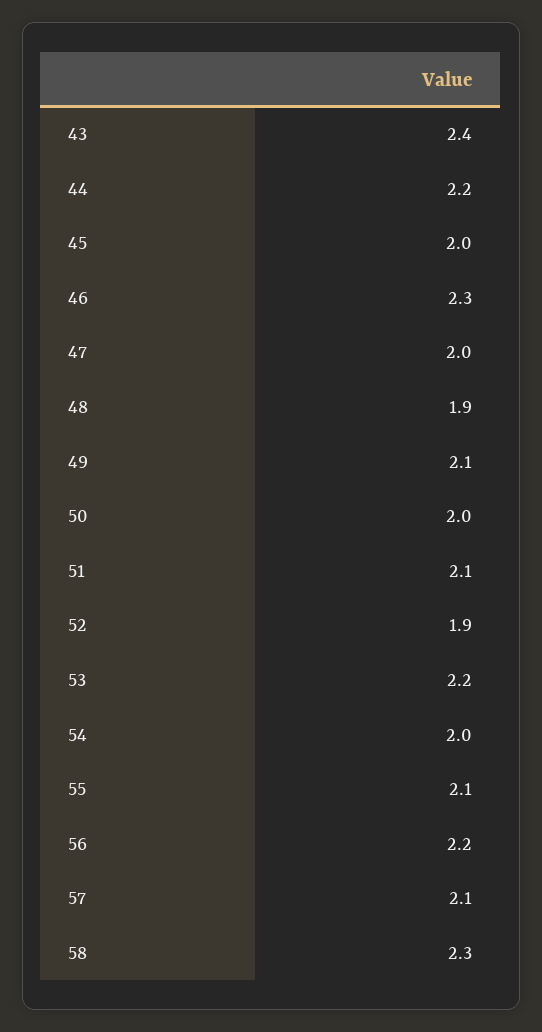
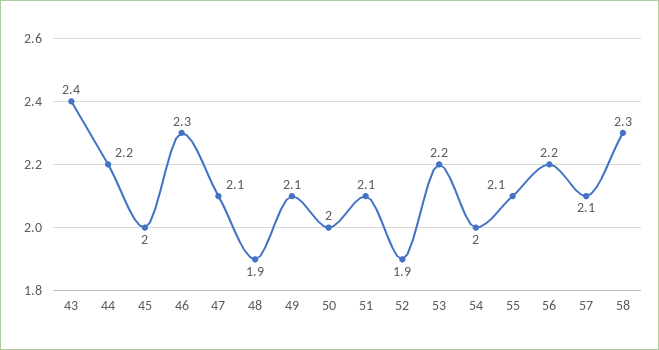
47: 2 -> 2.1

